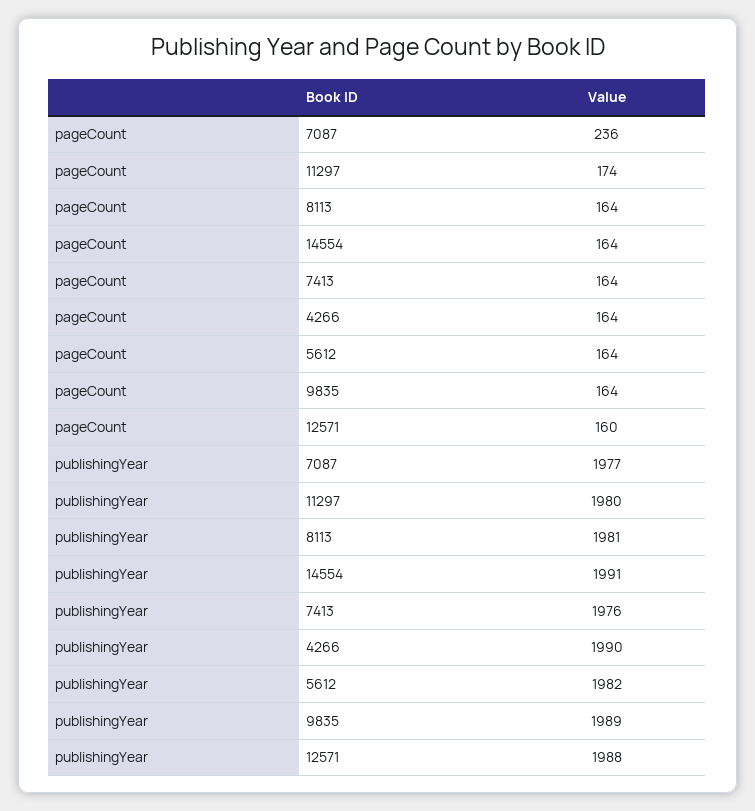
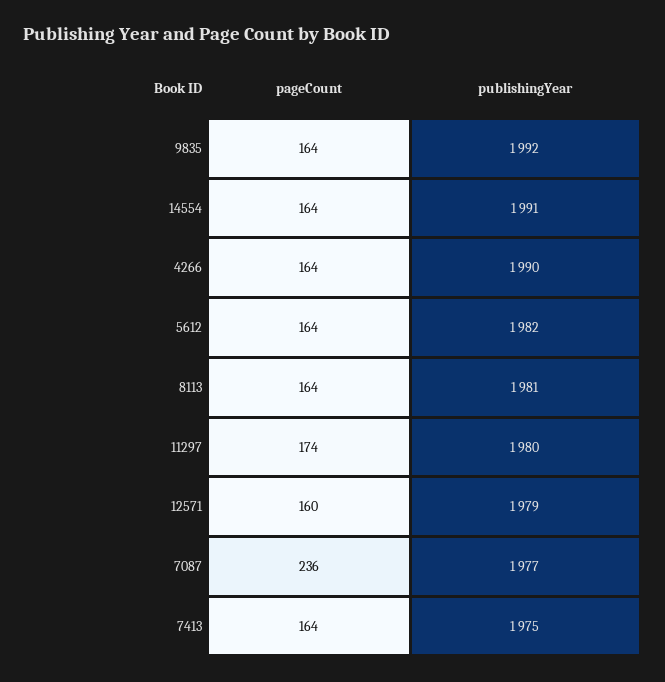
publishingYear, 7413: 1976 -> 1975
publishingYear, 9835: 1989 -> 1992
publishingYear, 12571: 1988 -> 1979

